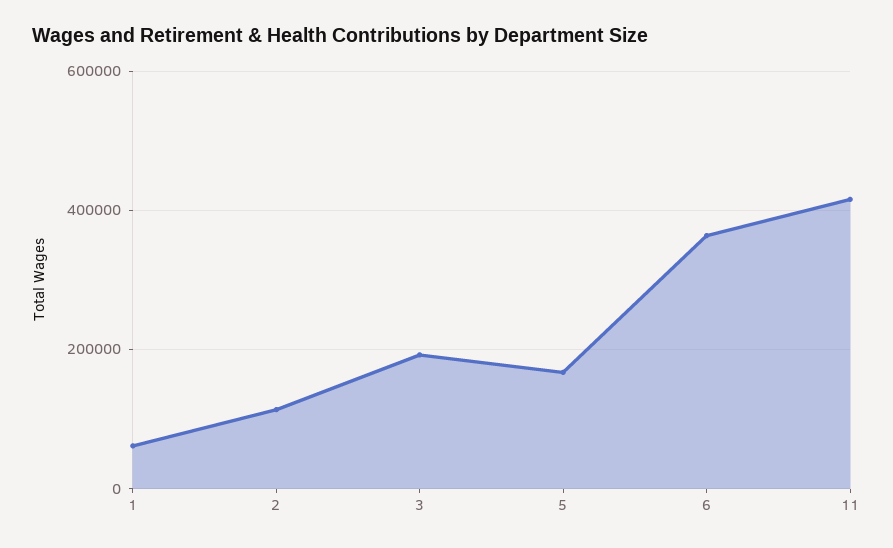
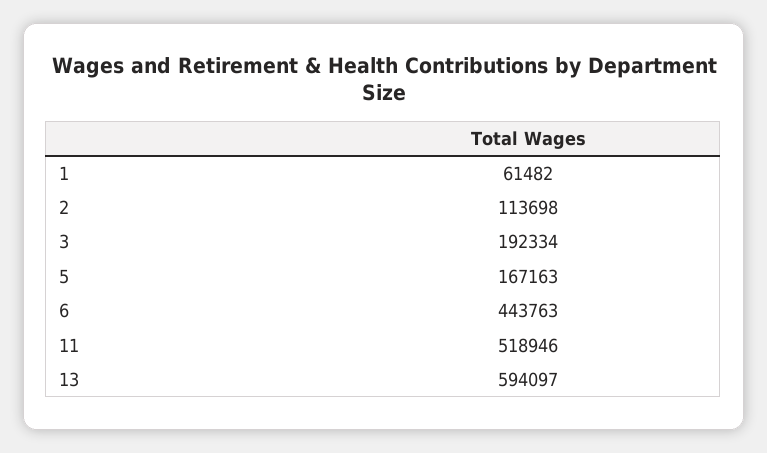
6: 360000 -> 443763
11: 420000 -> 518946
13: none -> 594097

